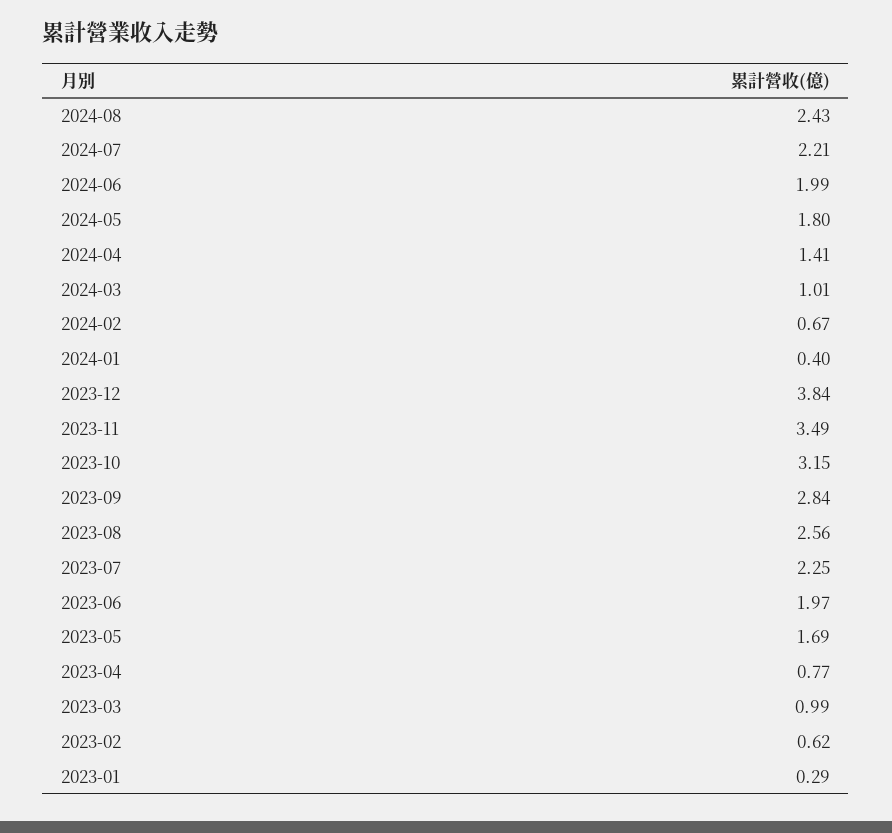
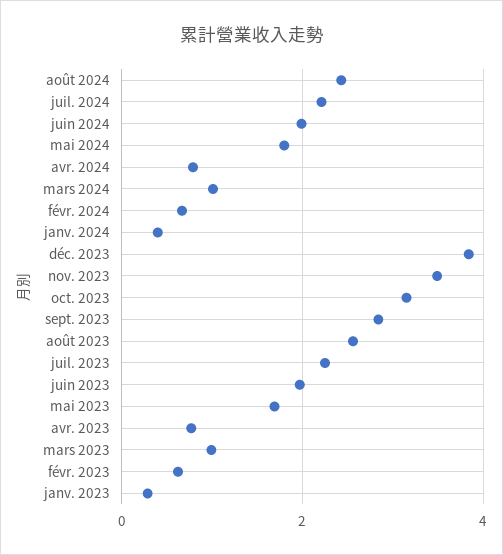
2024-04: 1.41 -> 0.8

